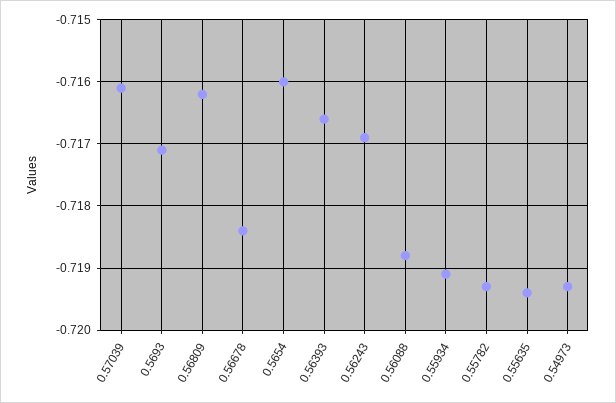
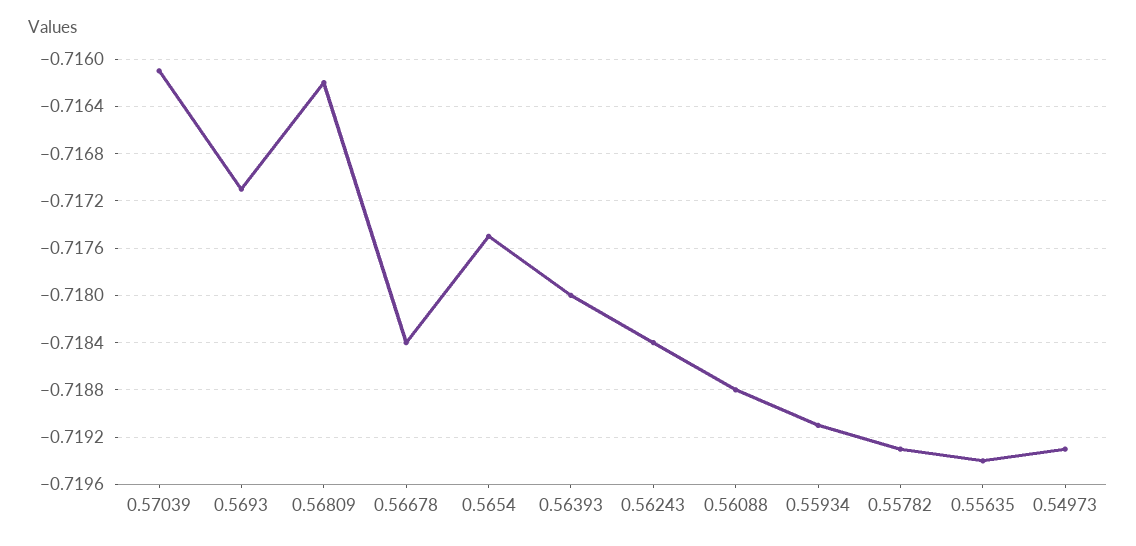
0.5654: -0.716 -> -0.7175
0.56393: -0.7166 -> -0.718
0.56243: -0.7169 -> -0.7184

